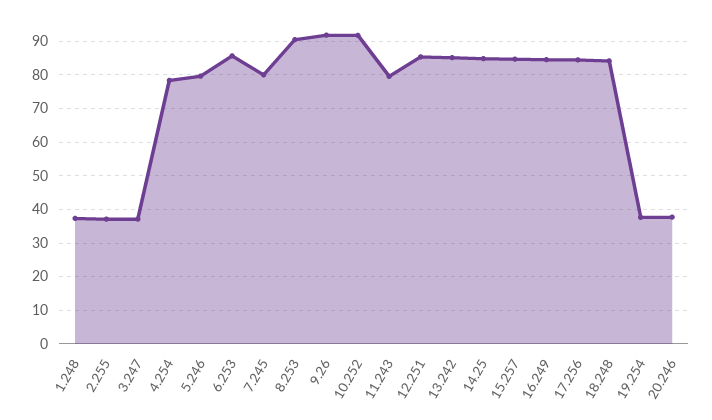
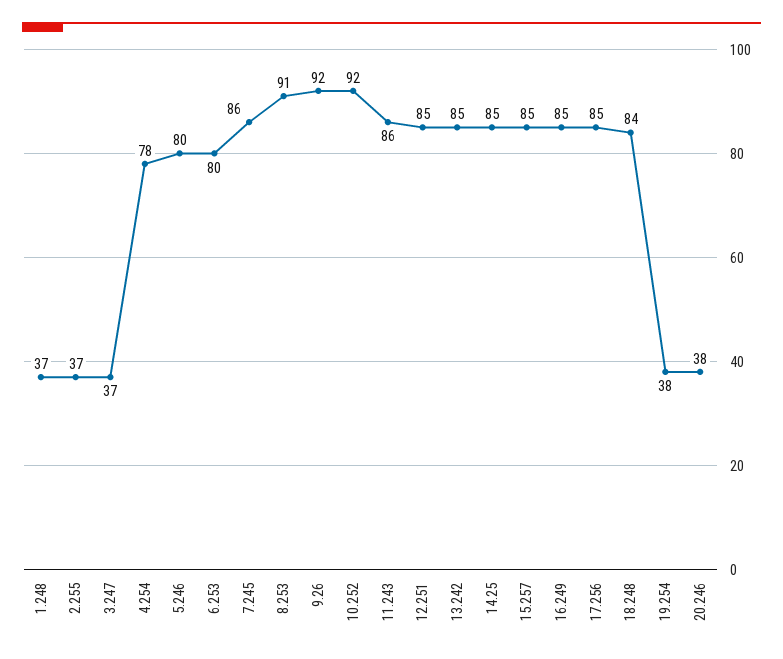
6.253: 86 -> 80
7.245: 80 -> 86
11.243: 80 -> 86

